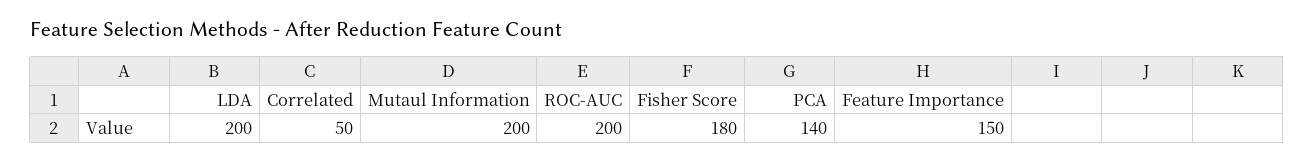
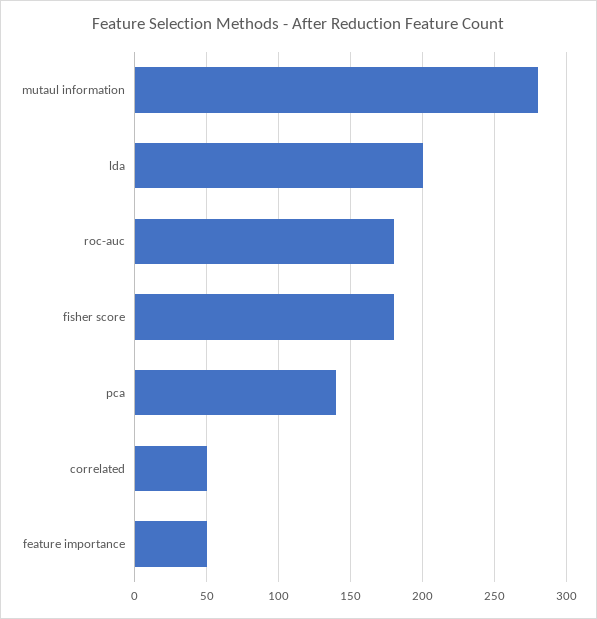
Mutaul Information: 200 -> 280
ROC-AUC: 200 -> 180
Feature Importance: 150 -> 50

